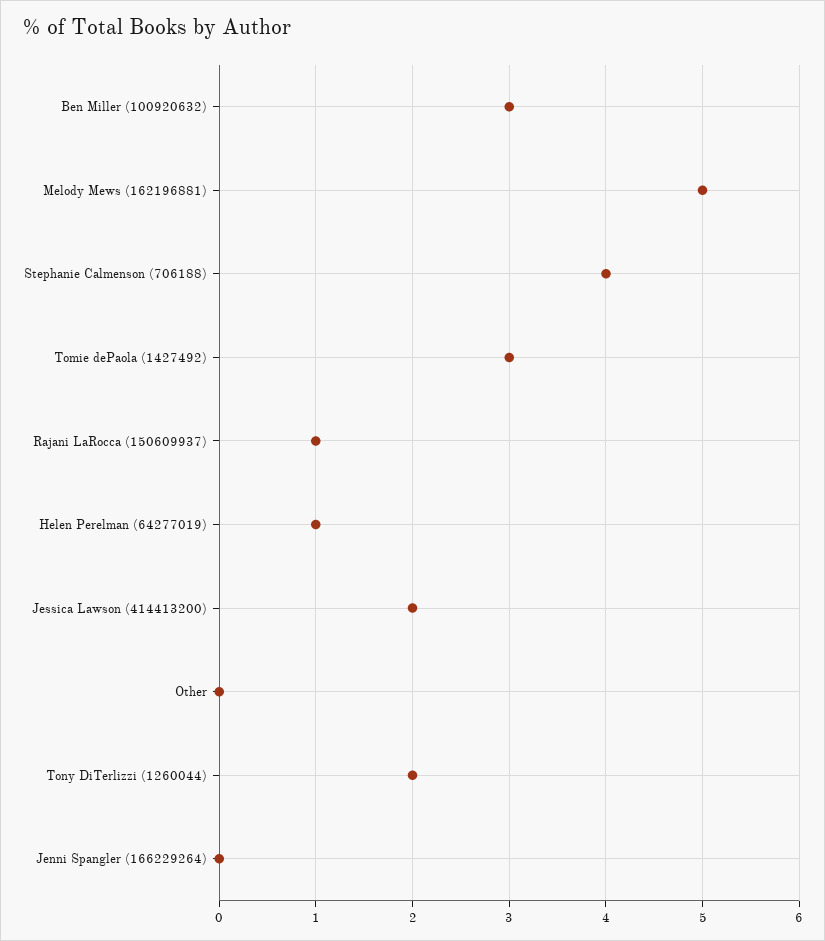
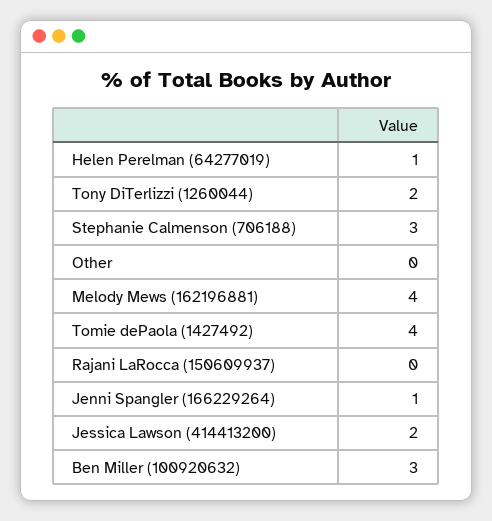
Melody Mews (162196881): 5 -> 4
Stephanie Calmenson (706188): 4 -> 3
Tomie dePaola (1427492): 3 -> 4
Rajani LaRocca (150609937): 1 -> 0
Jenni Spangler (166229264): 0 -> 1

